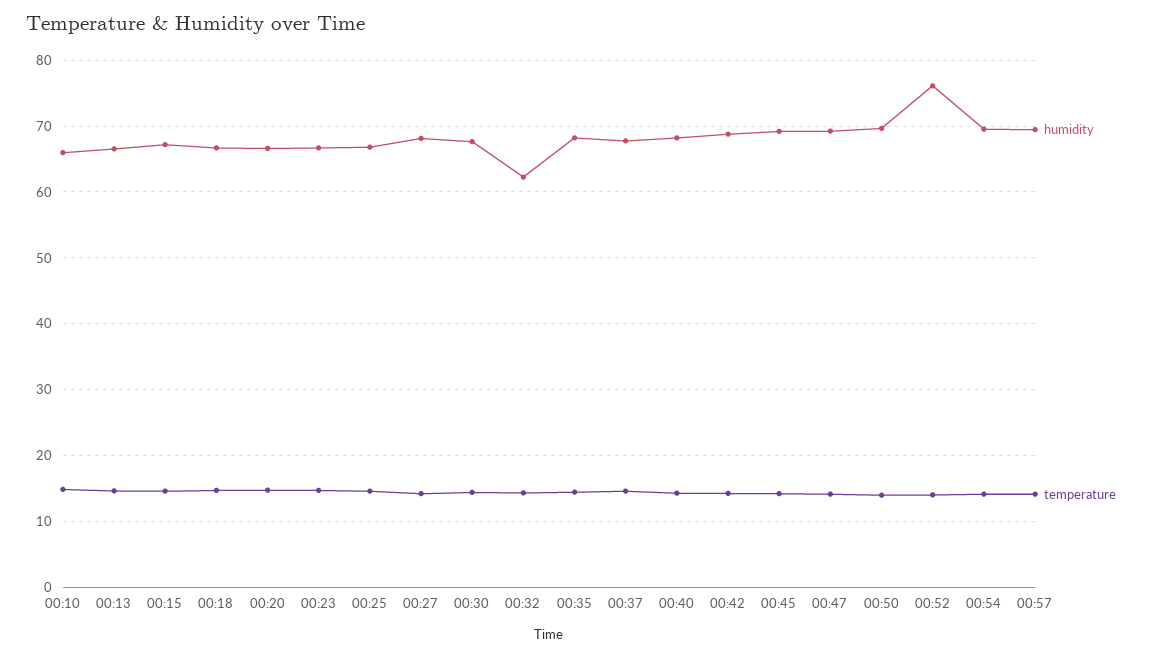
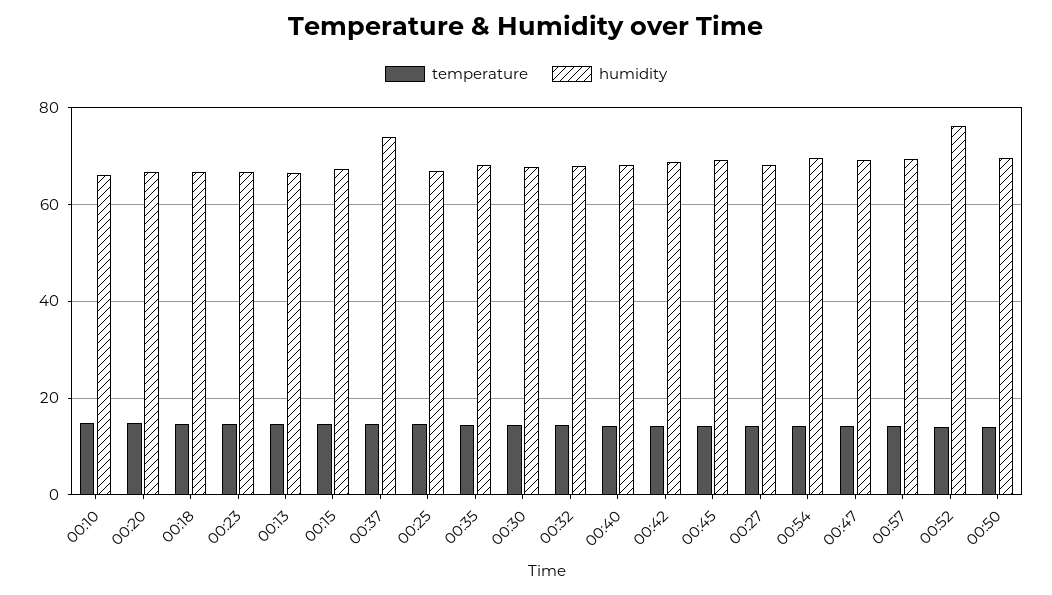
humidity, 00:32: 62 -> 68
humidity, 00:37: 68 -> 74

